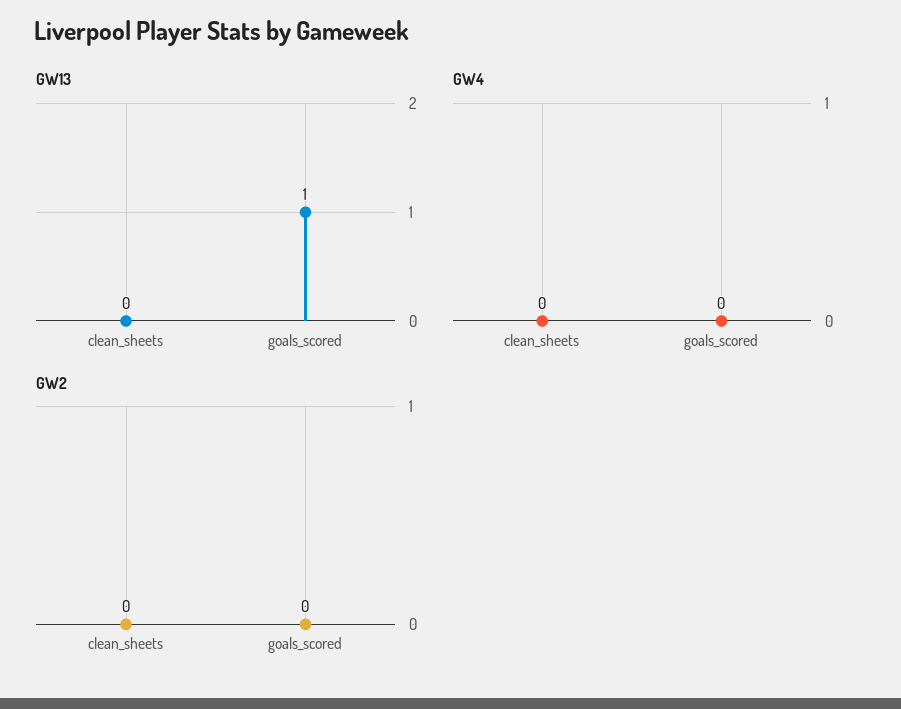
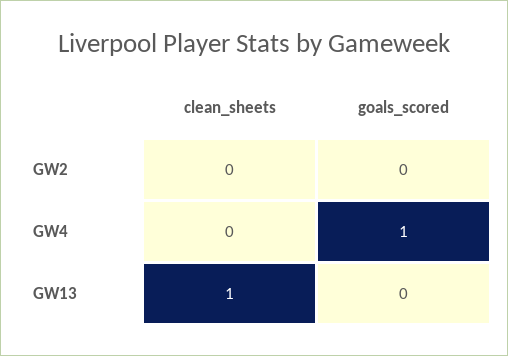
GW13, clean_sheets: 0 -> 1
GW13, goals_scored: 1 -> 0
GW4, goals_scored: 0 -> 1

